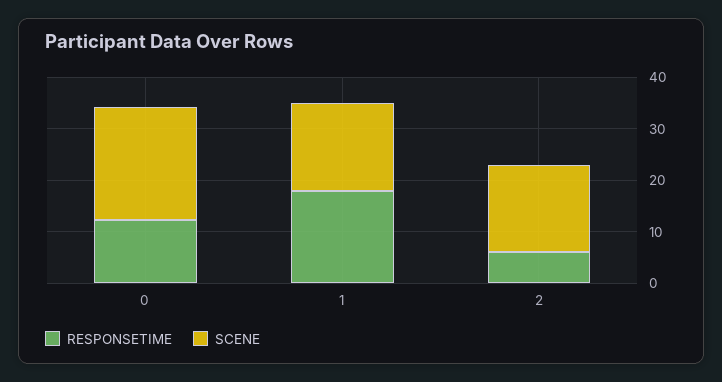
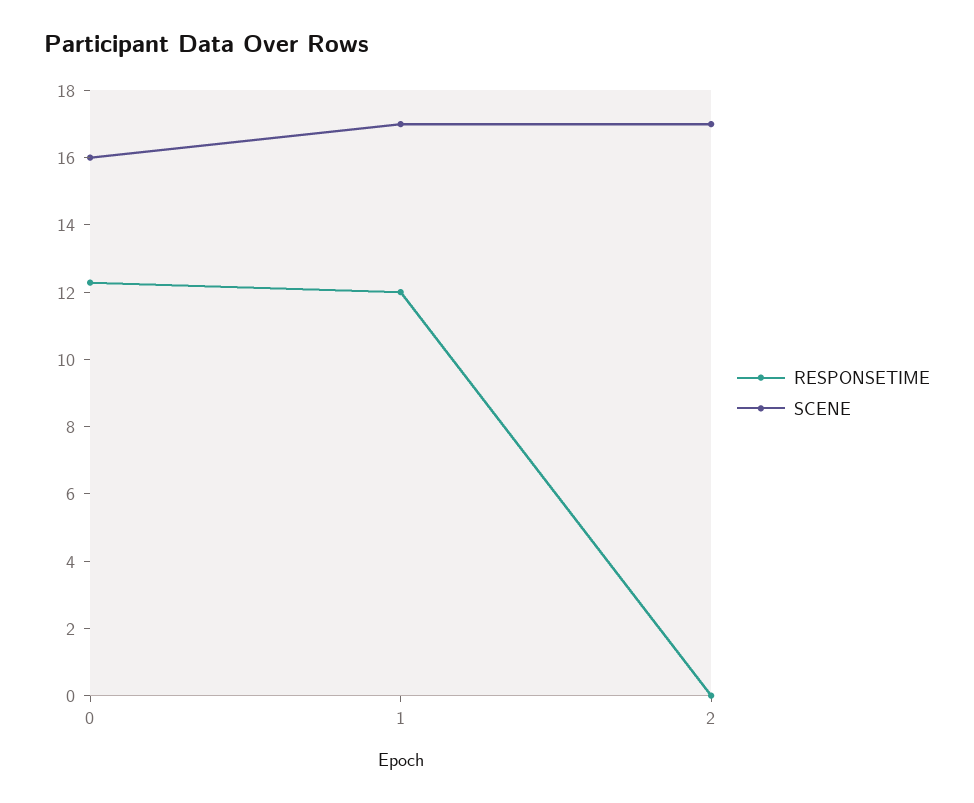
SCENE, 0: 22 -> 16
RESPONSETIME, 1: 18 -> 12
RESPONSETIME, 2: 6 -> 0

